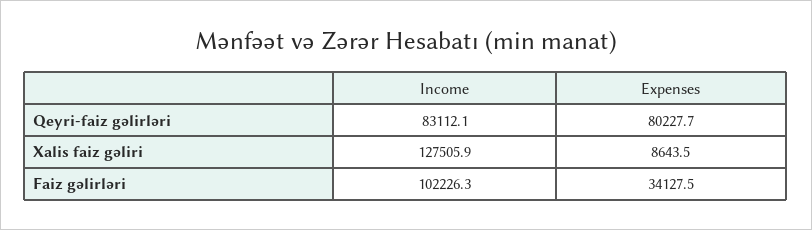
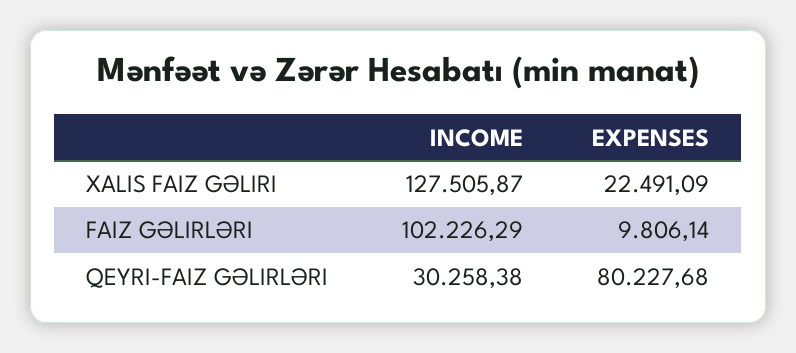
Income, Qeyri-faiz gəlirləri: 83112.1 -> 30258.38
Expenses, Xalis faiz gəliri: 8643.5 -> 22491.09
Expenses, Faiz gəlirləri: 34127.5 -> 9806.14

